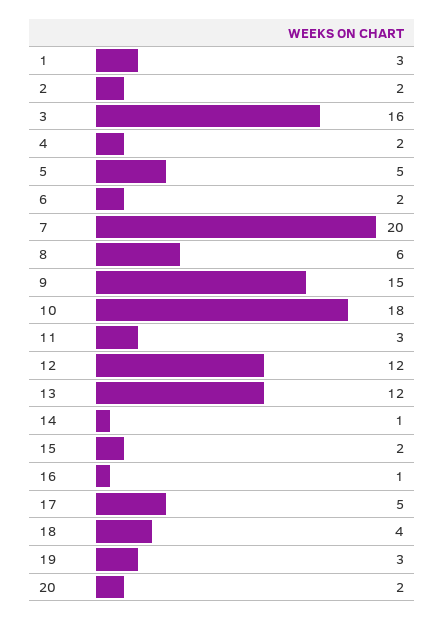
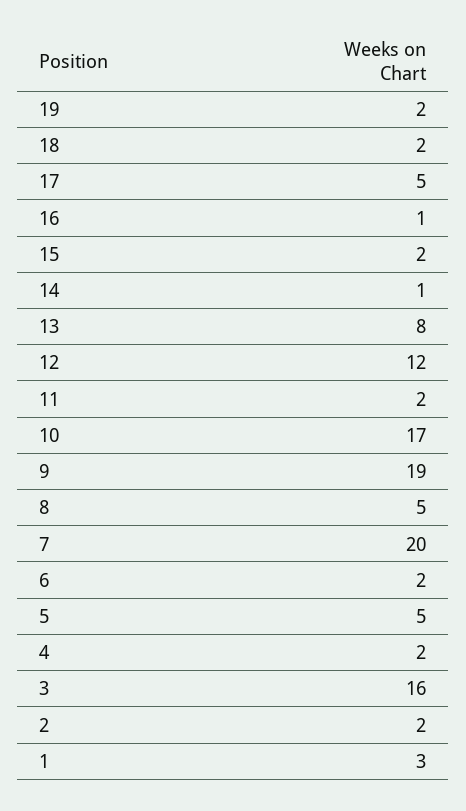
8: 6 -> 5
9: 15 -> 19
10: 18 -> 17
11: 3 -> 2
13: 12 -> 8
18: 4 -> 2
19: 3 -> 2
20: 2 -> none

